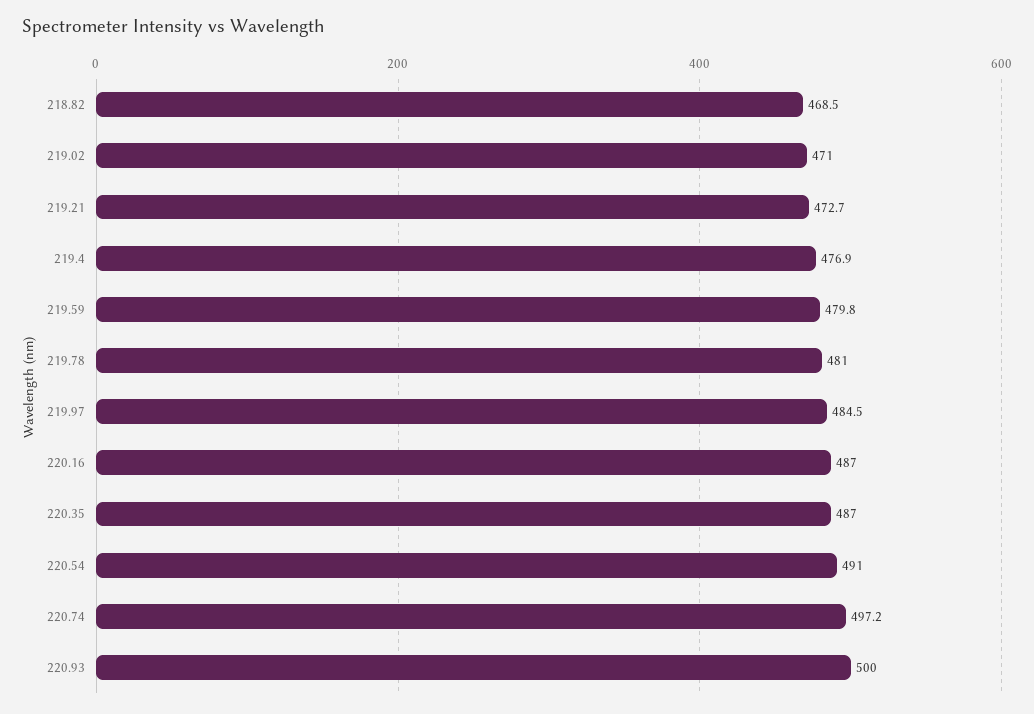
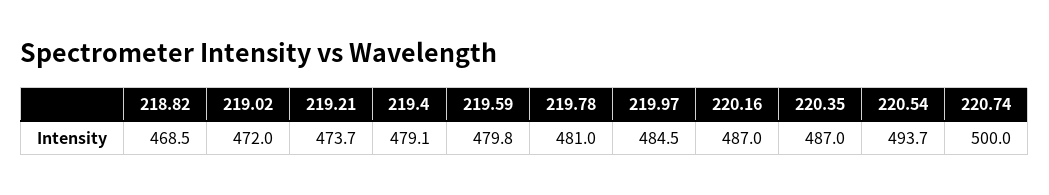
219.02: 471 -> 472
219.21: 472.7 -> 473.7
219.4: 476.9 -> 479.1
220.54: 491 -> 493.7
220.74: 497.2 -> 500
220.93: 500 -> none

